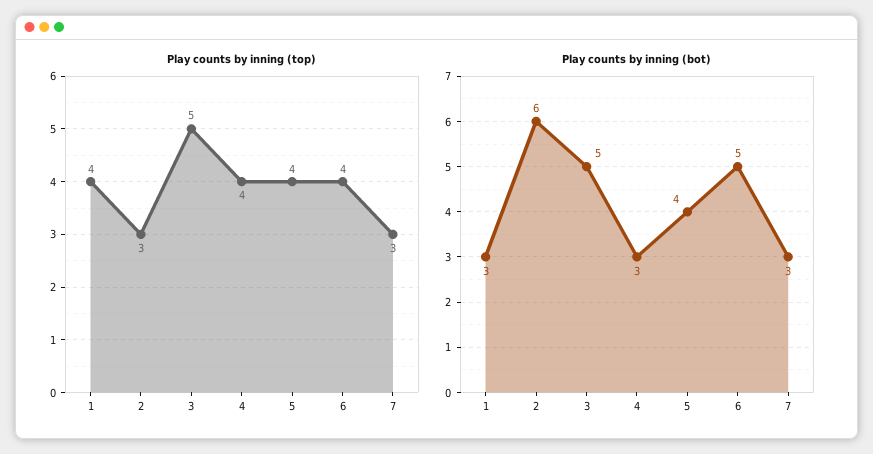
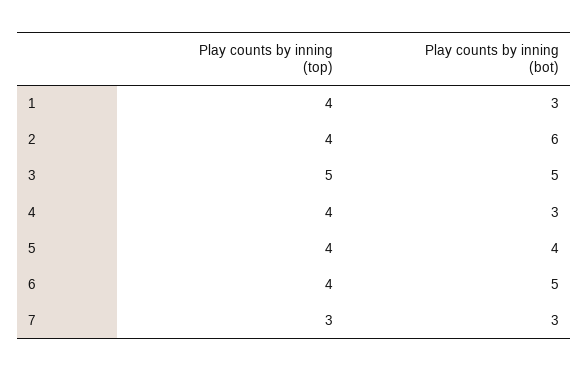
Play counts by inning (top), 2: 3 -> 4

